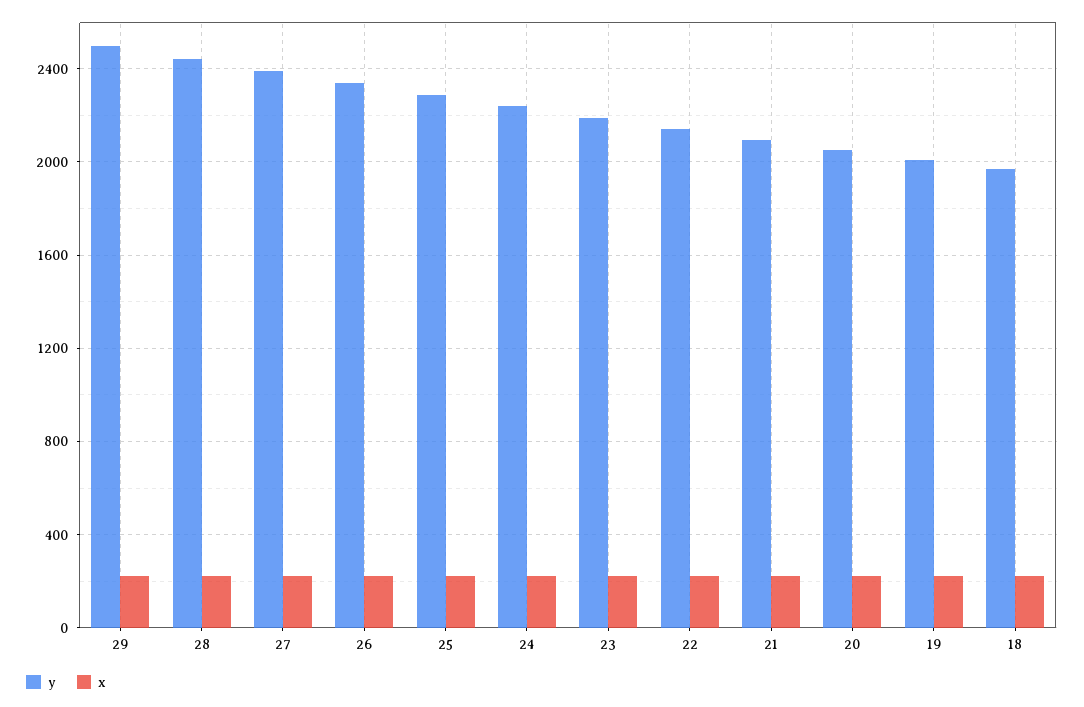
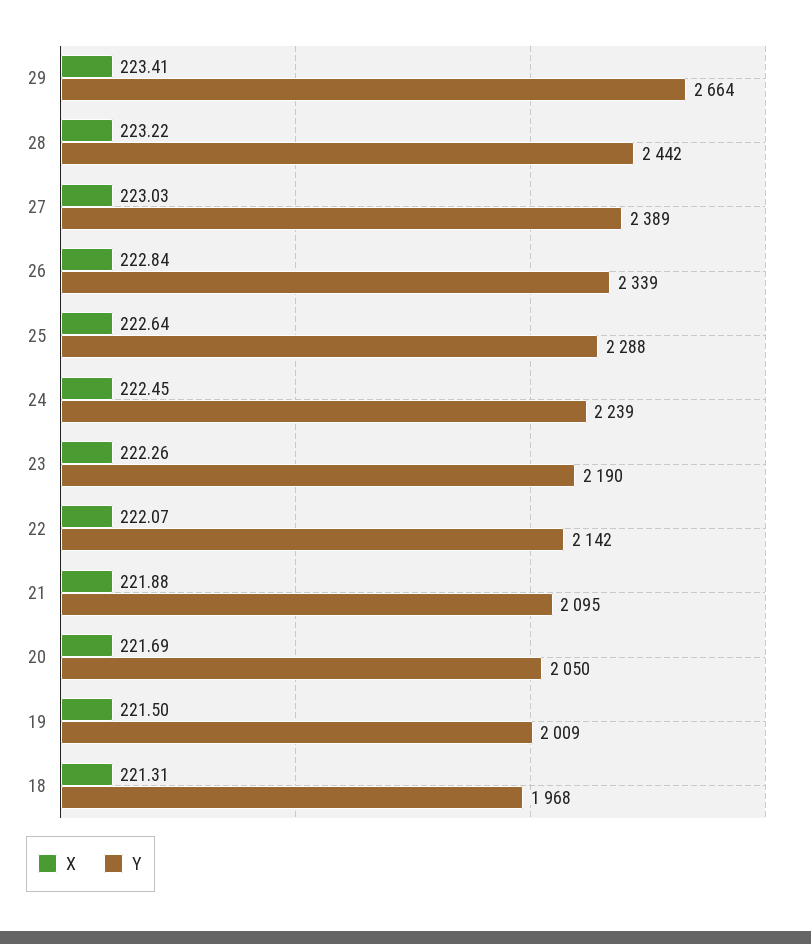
y, 29: 2500 -> 2664

